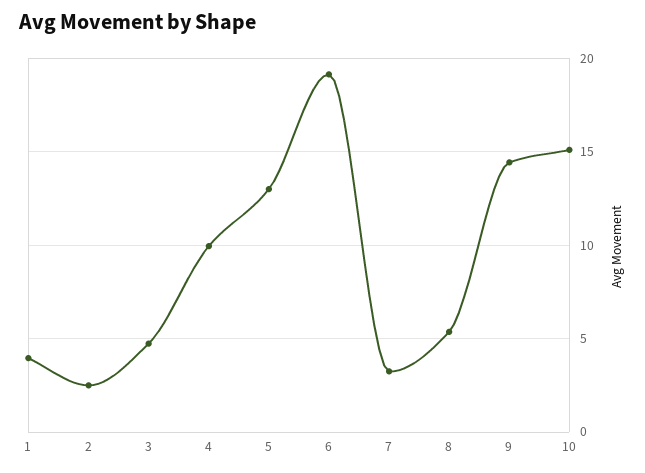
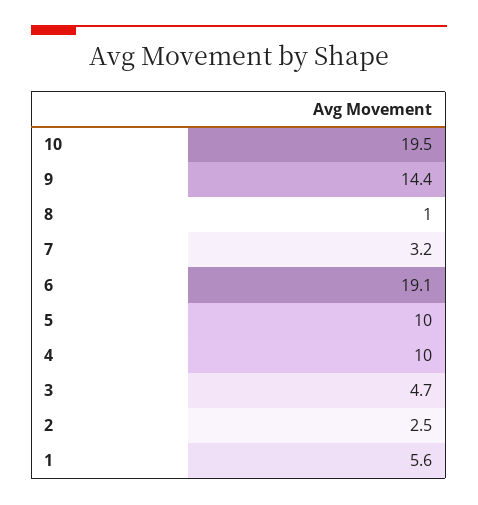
1: 4 -> 5.6
5: 13 -> 10
8: 5.5 -> 1
10: 15 -> 19.5

